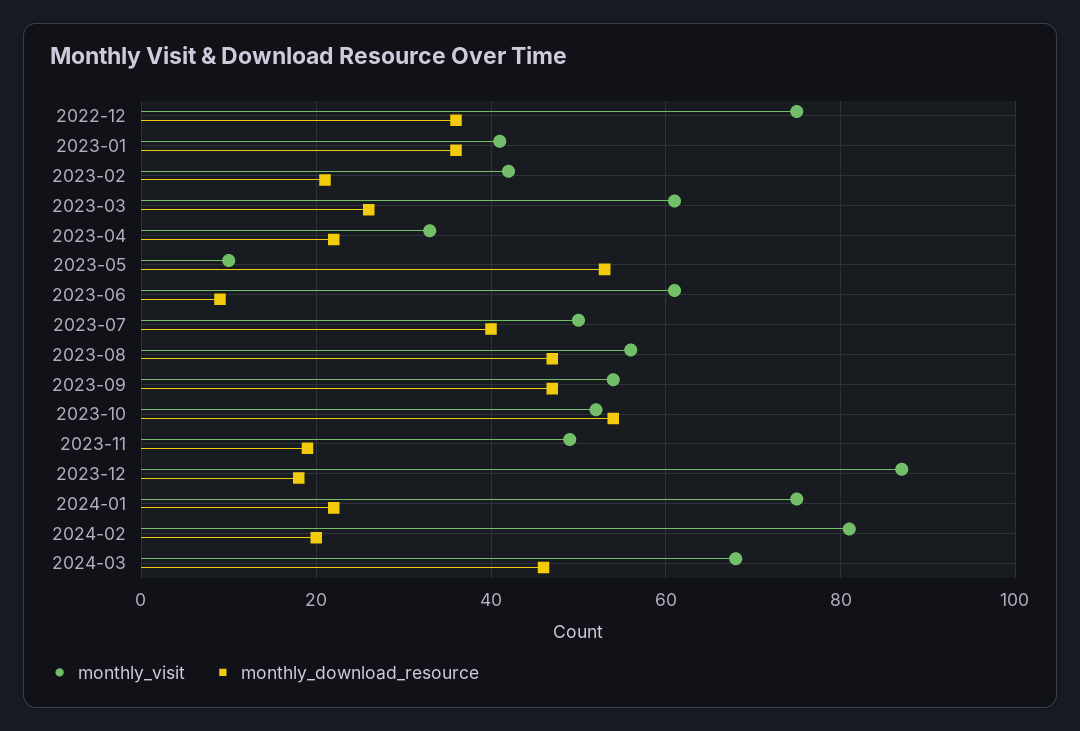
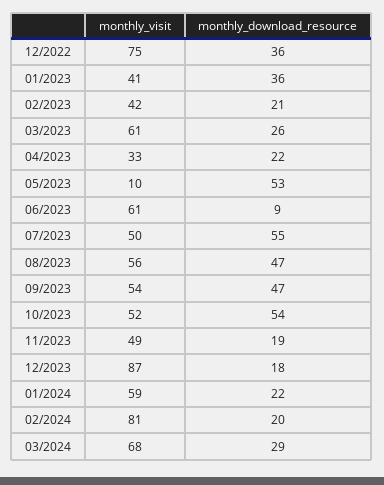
monthly_download_resource, 2023-07: 40 -> 55
monthly_visit, 2024-01: 75 -> 59
monthly_download_resource, 2024-03: 45 -> 29

